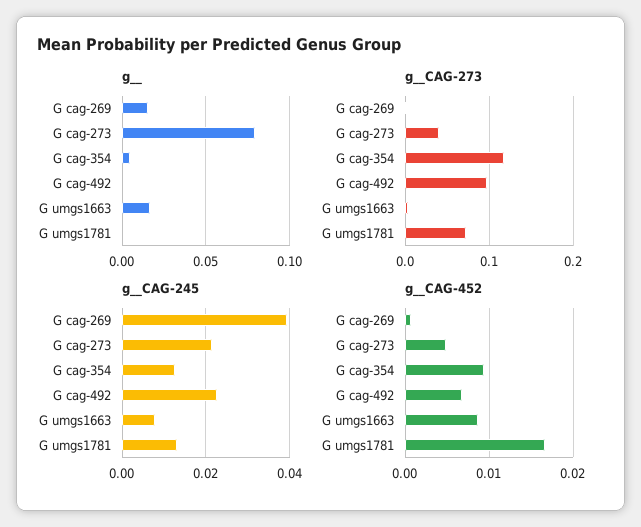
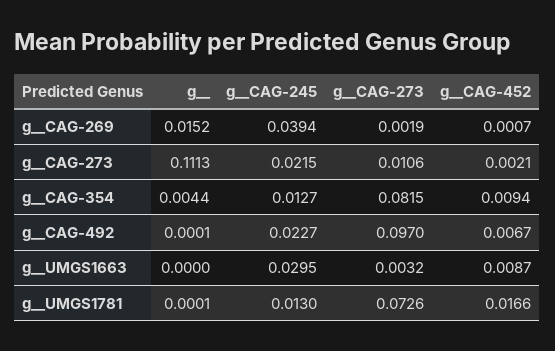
g__, G  cag-273: 0.08 -> 0.1113
g__, G  umgs1663: 0.015 -> 0
g__CAG-273, G  cag-273: 0.04 -> 0.0106
g__CAG-273, G  cag-354: 0.12 -> 0.0815
g__CAG-245, G  umgs1663: 0.008 -> 0.0295
g__CAG-452, G  cag-273: 0.005 -> 0.0021

